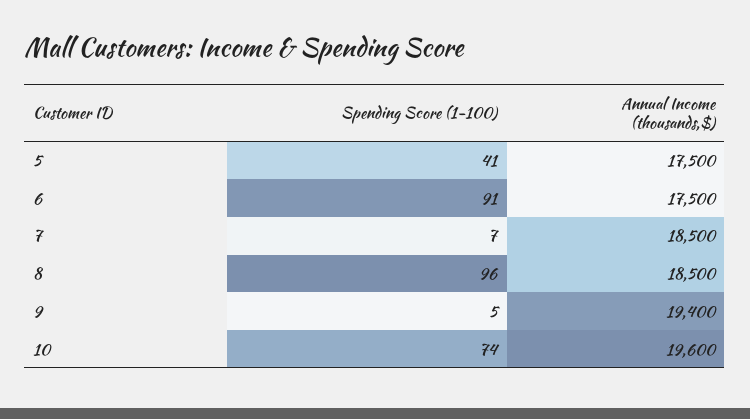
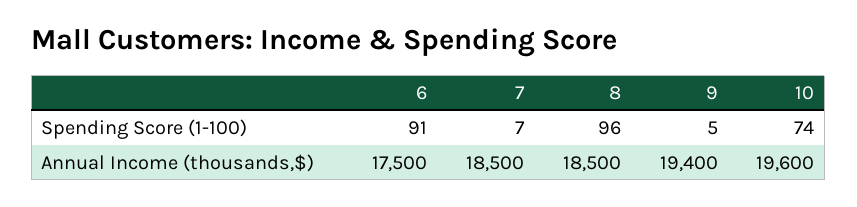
Spending Score (1-100), 5: 41 -> none
Annual Income (thousands,$), 5: 17500 -> none

